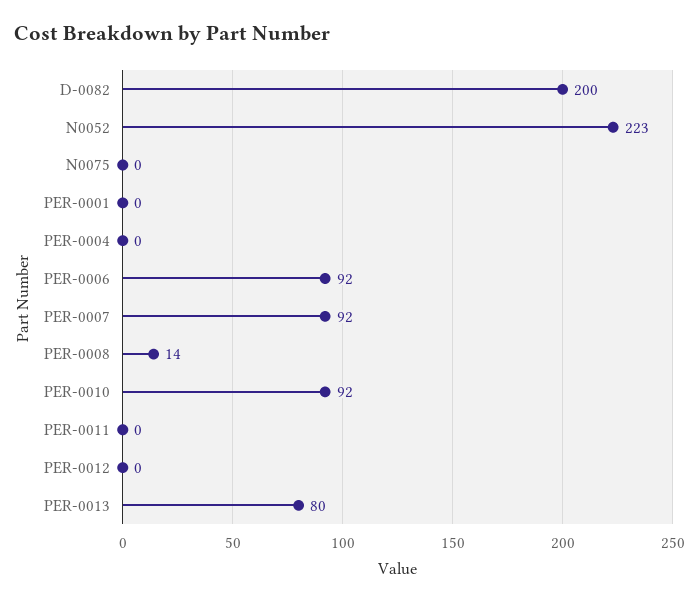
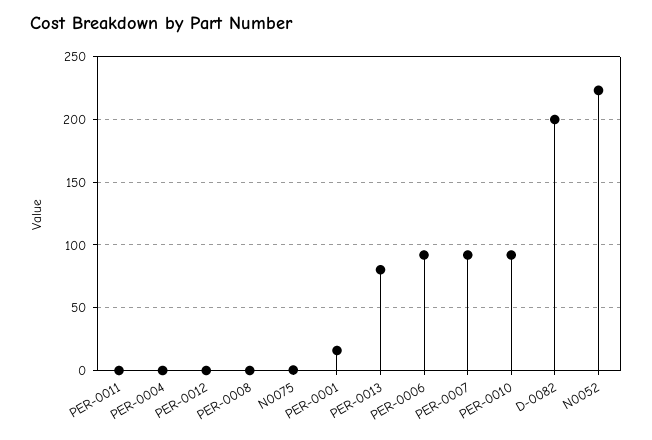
PER-0001: 0 -> 15
PER-0008: 14 -> 0

